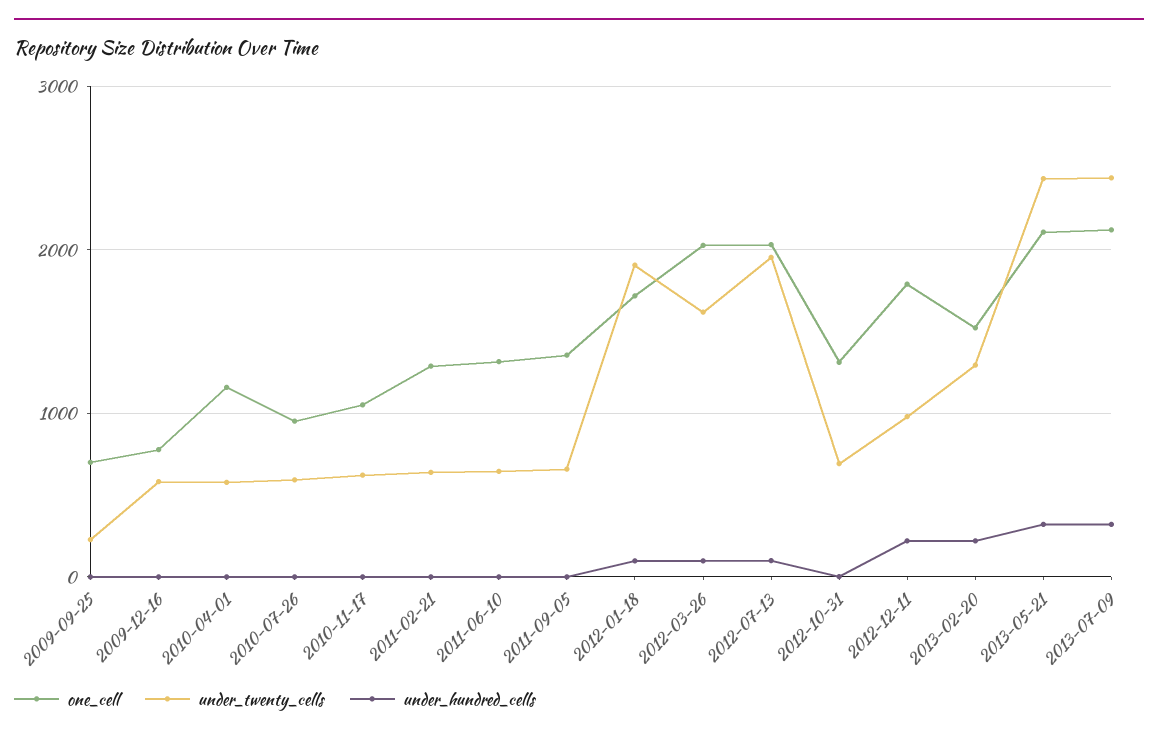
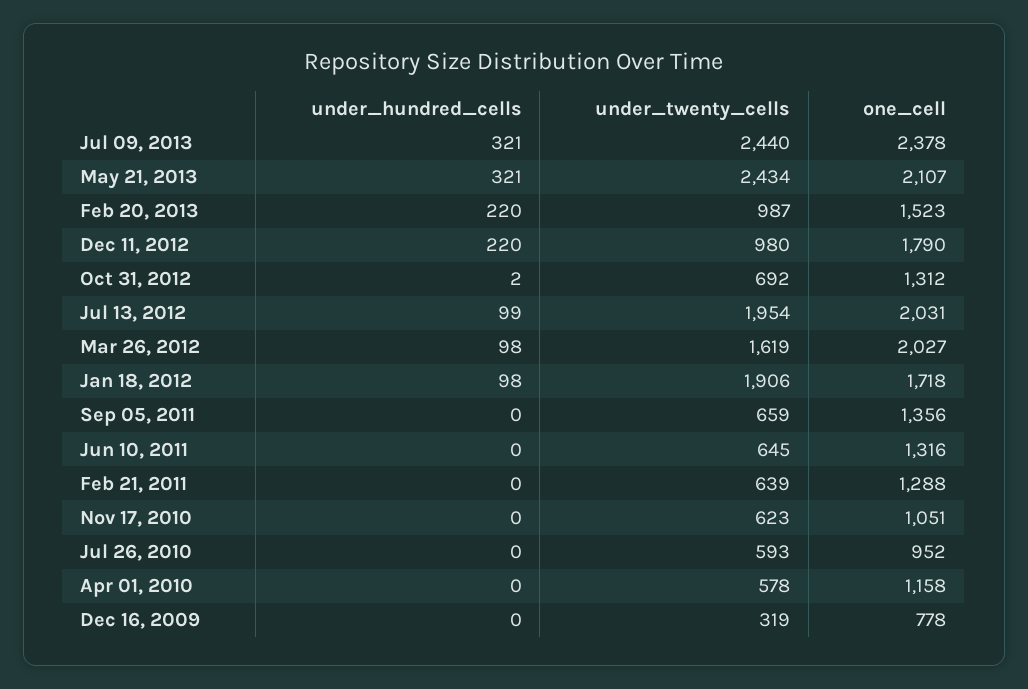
one_cell, 2009-09-25: 700 -> none
under_twenty_cells, 2009-09-25: 200 -> none
under_hundred_cells, 2009-09-25: 0 -> none
under_twenty_cells, 2009-12-16: 600 -> 319
under_twenty_cells, 2013-02-20: 1300 -> 987
one_cell, 2013-07-09: 2100 -> 2378

